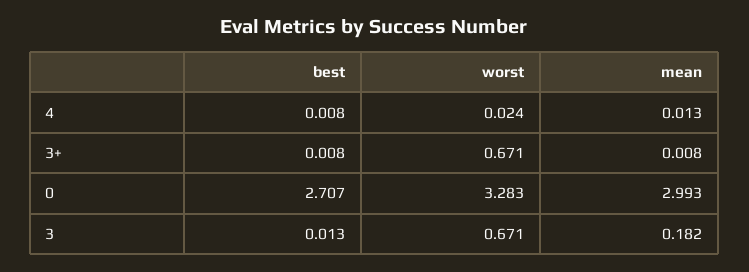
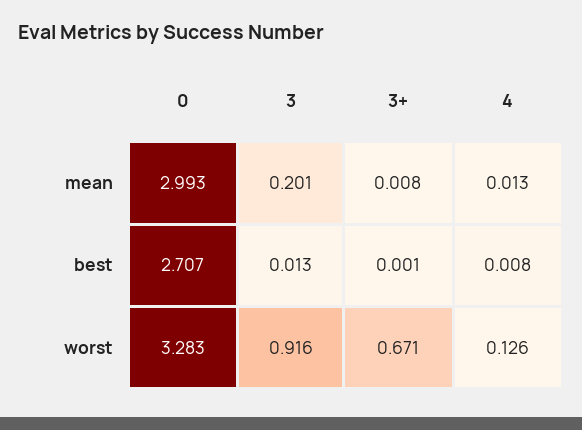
worst, 4: 0.024 -> 0.126
best, 3+: 0.008 -> 0.001
worst, 3: 0.671 -> 0.916
mean, 3: 0.182 -> 0.201

